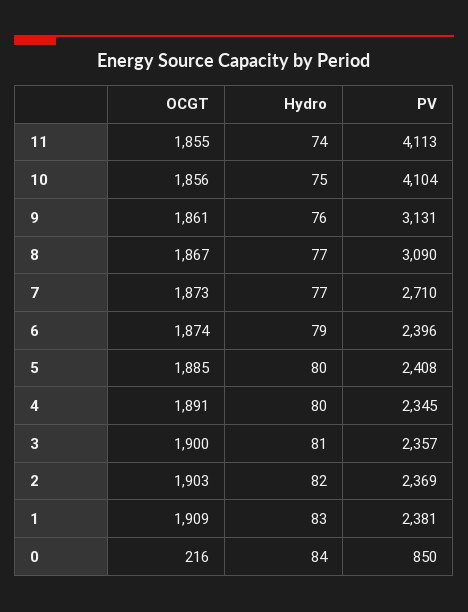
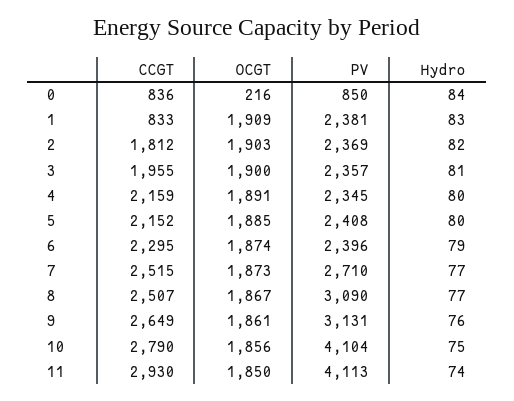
OCGT, 11: 1855 -> 1850
CCGT, 0: none -> 836
CCGT, 1: none -> 833
CCGT, 2: none -> 1812
CCGT, 3: none -> 1955
CCGT, 4: none -> 2159
CCGT, 5: none -> 2152
CCGT, 6: none -> 2295
CCGT, 7: none -> 2515
CCGT, 8: none -> 2507
CCGT, 9: none -> 2649
CCGT, 10: none -> 2790
CCGT, 11: none -> 2930

